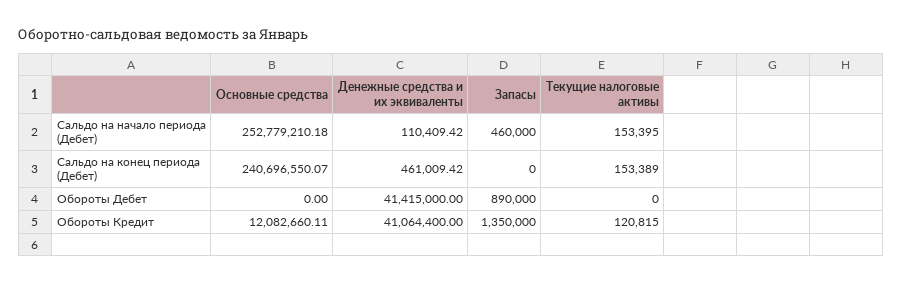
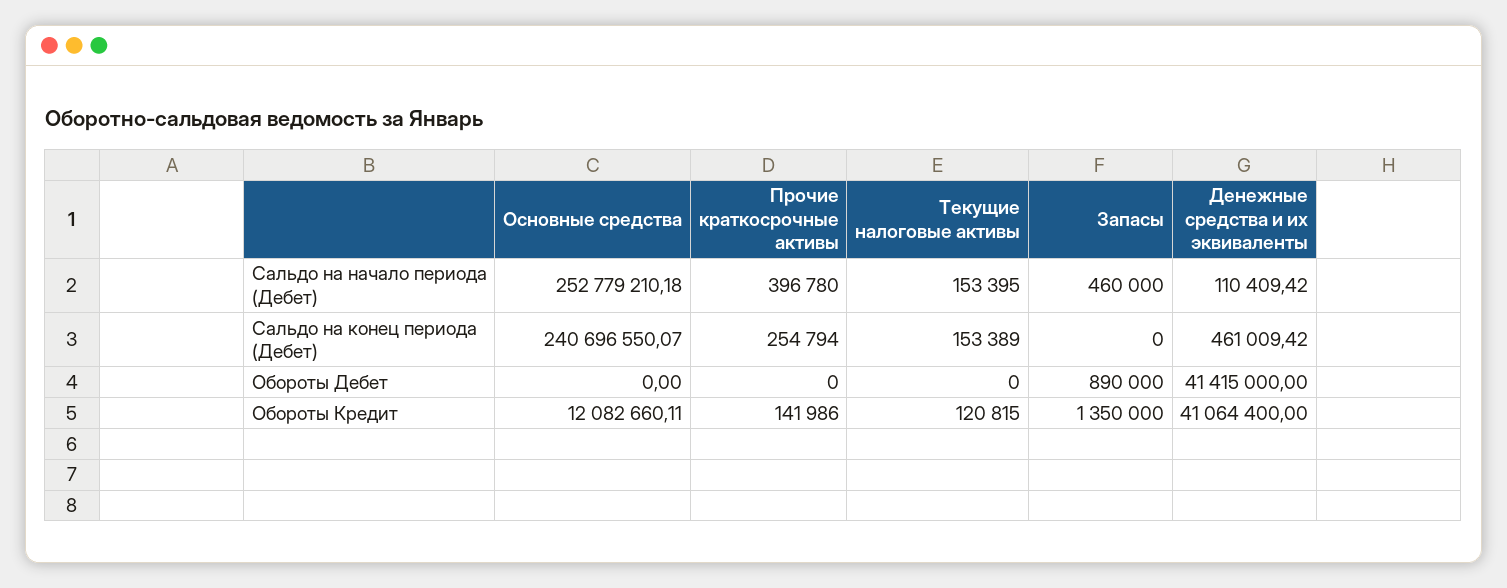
Прочие краткосрочные активы, Сальдо на начало периода (Дебет): none -> 396780
Прочие краткосрочные активы, Сальдо на конец периода (Дебет): none -> 254794
Прочие краткосрочные активы, Обороты Дебет: none -> 0
Прочие краткосрочные активы, Обороты Кредит: none -> 141986

